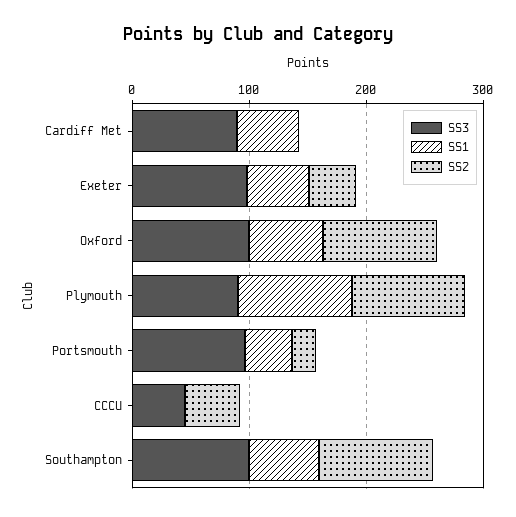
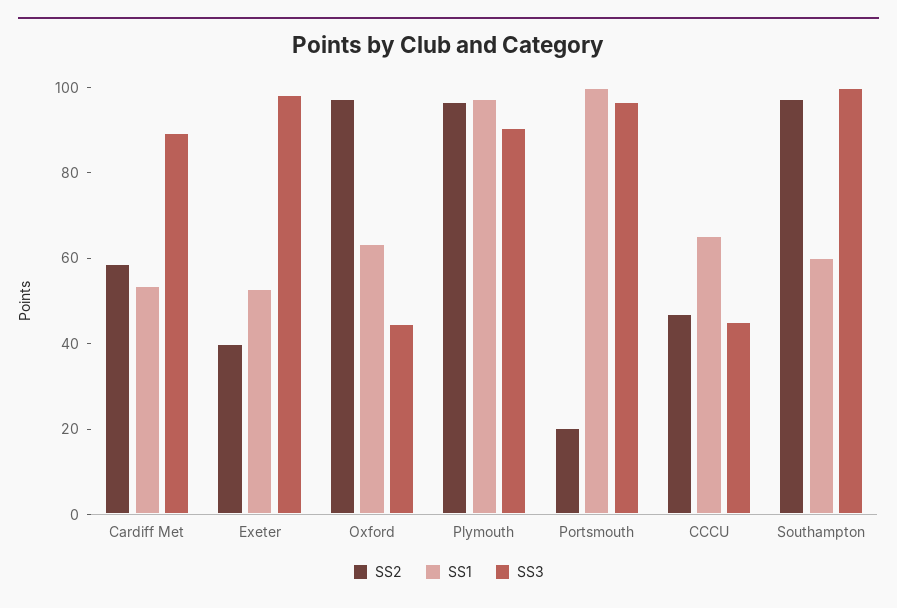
SS2, Cardiff Met: 0 -> 60
SS3, Oxford: 100 -> 45
SS1, Portsmouth: 40 -> 100
SS1, CCCU: 0 -> 65

